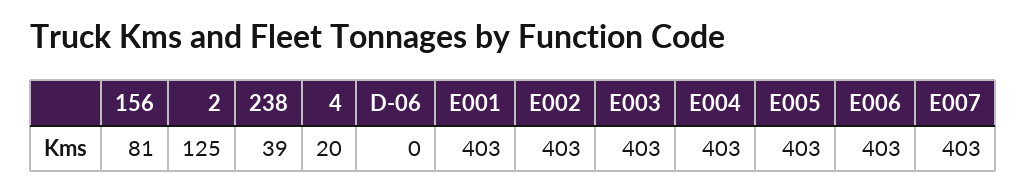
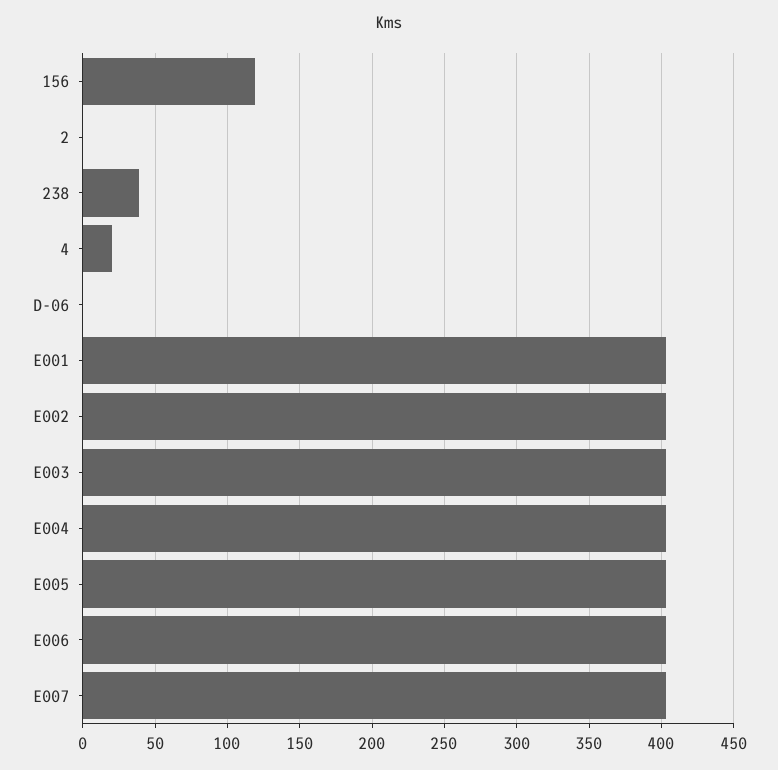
156: 81 -> 120
2: 125 -> 0

